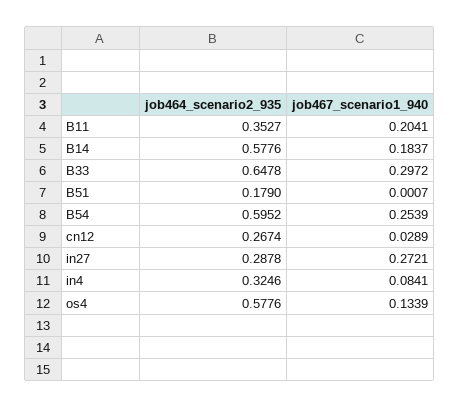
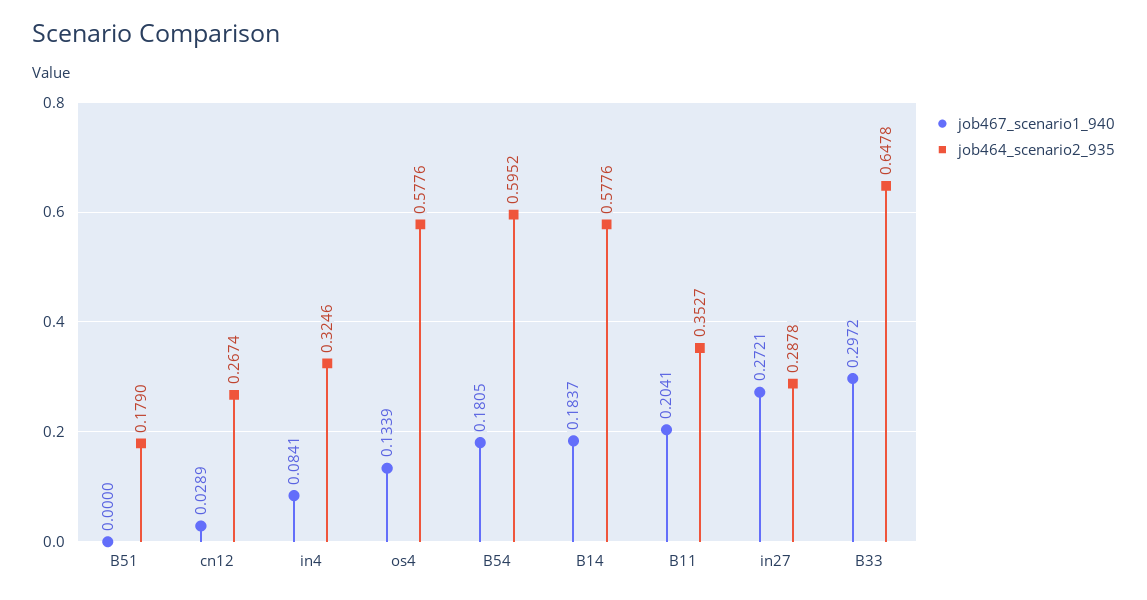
job467_scenario1_940, B51: 0.0007 -> 0
job467_scenario1_940, B54: 0.2539 -> 0.1805

